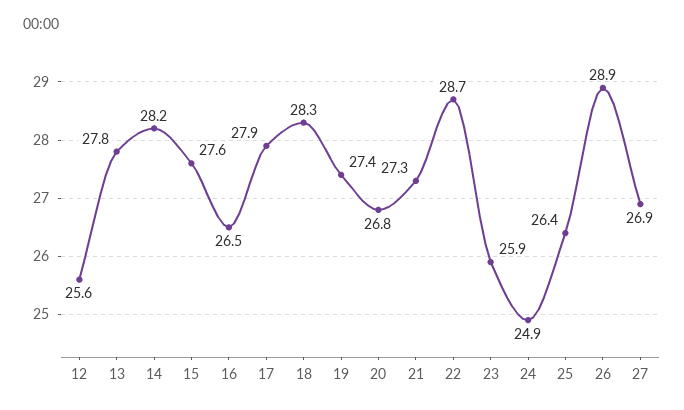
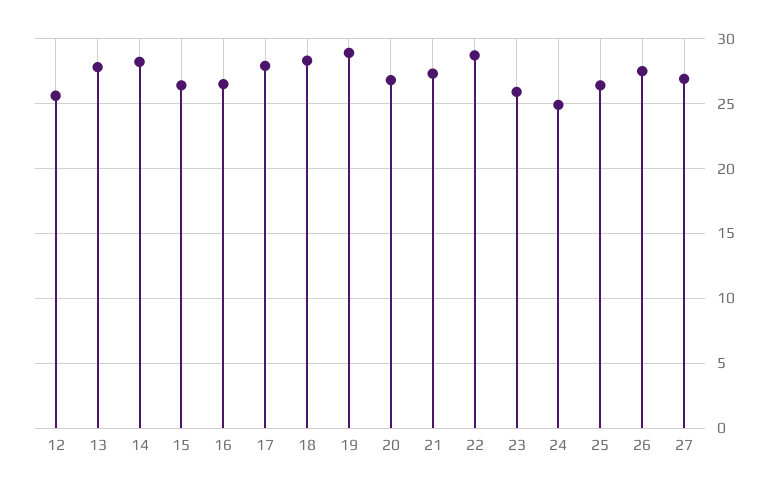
15: 27.6 -> 26.5
19: 27.4 -> 29
26: 28.9 -> 27.5

